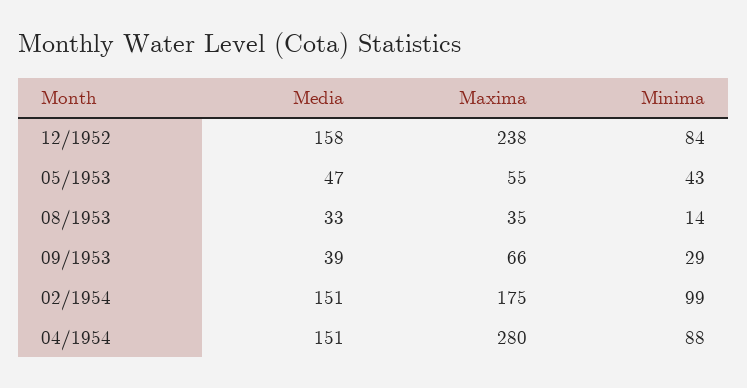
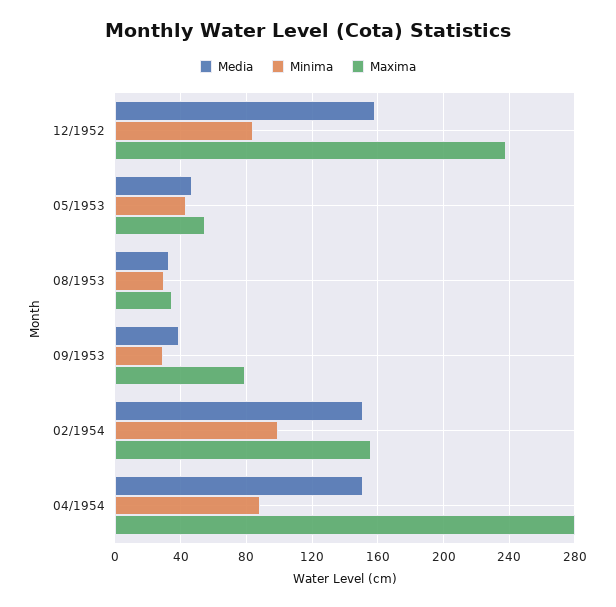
Minima, 08/1953: 14 -> 30
Maxima, 09/1953: 66 -> 80
Maxima, 02/1954: 175 -> 155

